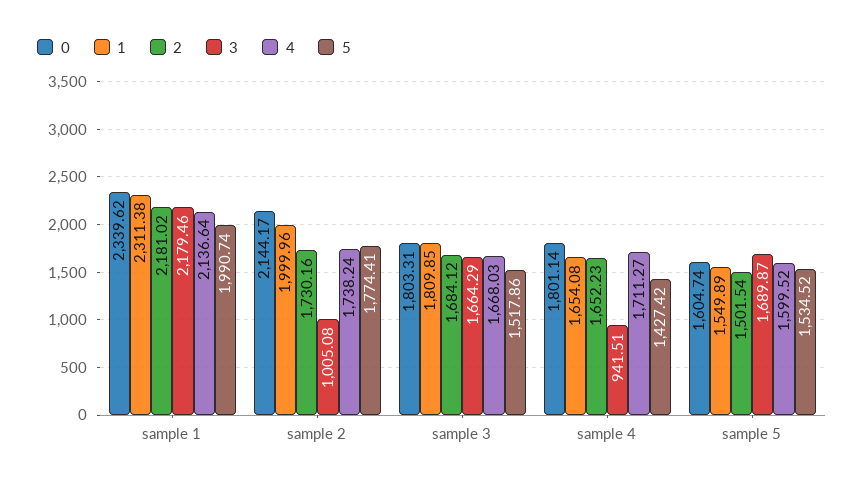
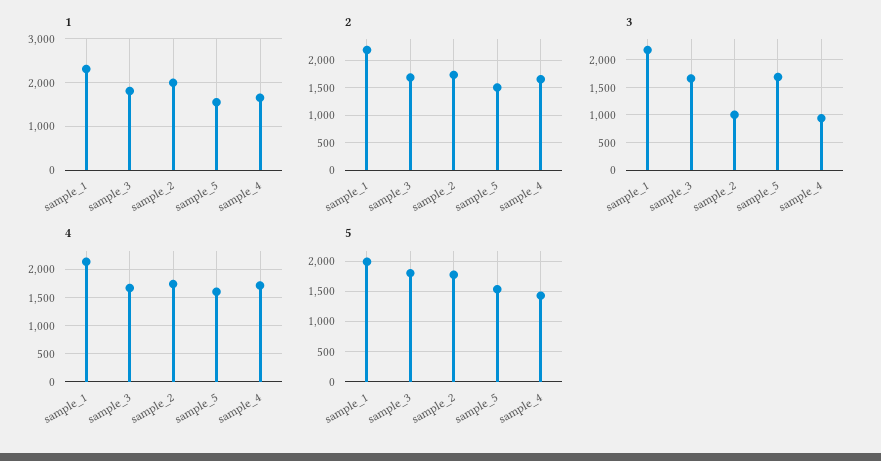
0, sample 1: 2339.62 -> none
0, sample 2: 2144.17 -> none
0, sample 3: 1803.31 -> none
5, sample 3: 1517.86 -> 1800
0, sample 4: 1801.14 -> none
0, sample 5: 1604.74 -> none

